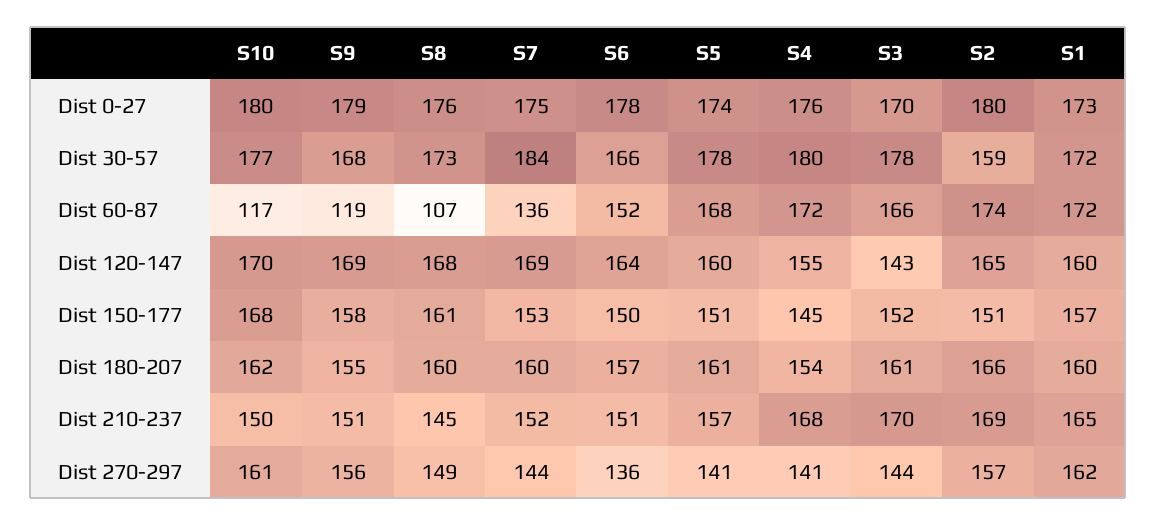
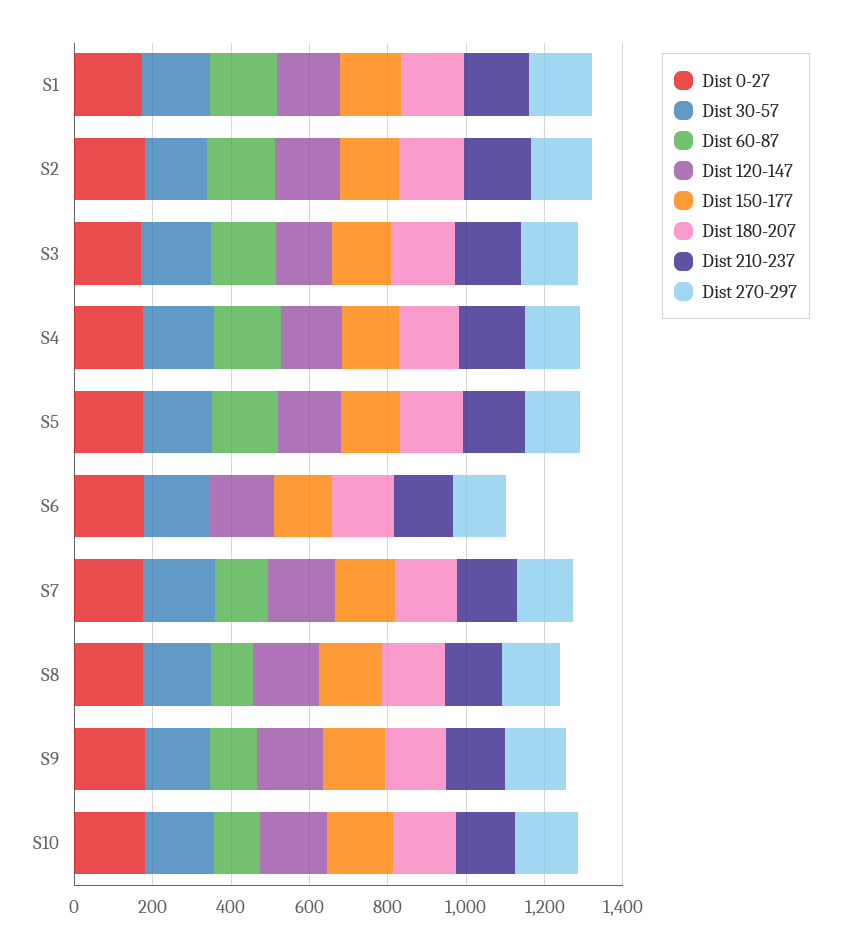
Dist 60-87, S6: 152 -> 0

